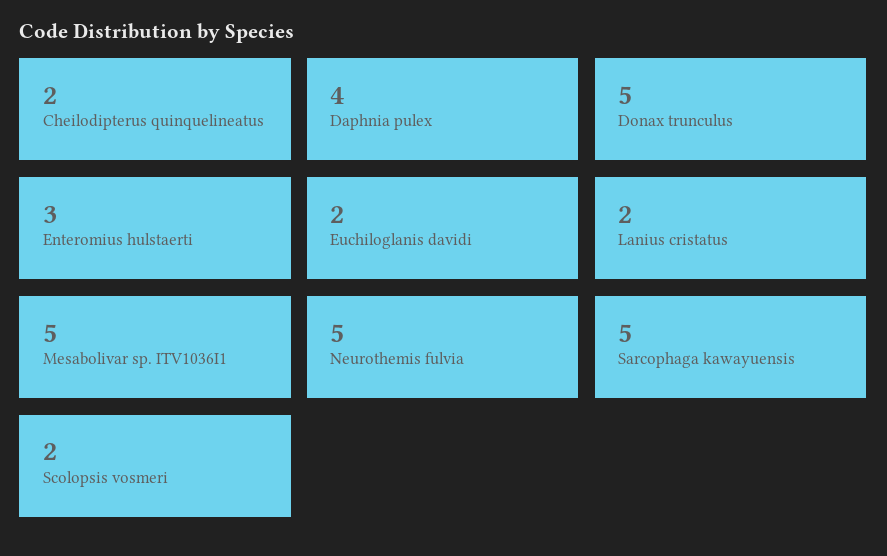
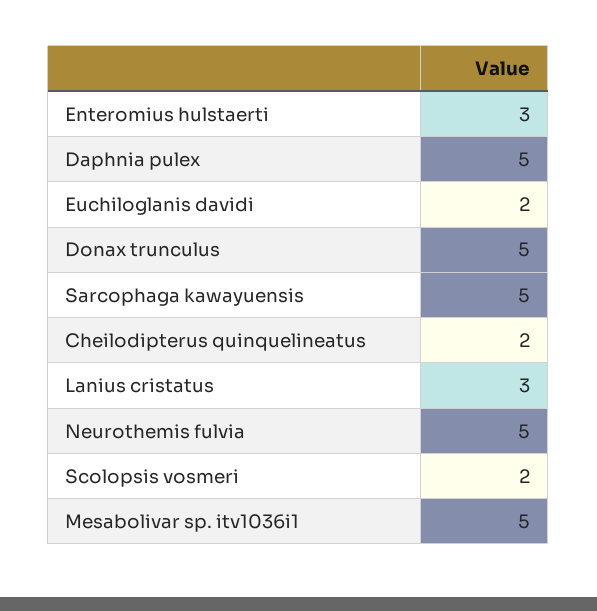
Daphnia pulex: 4 -> 5
Lanius cristatus: 2 -> 3

